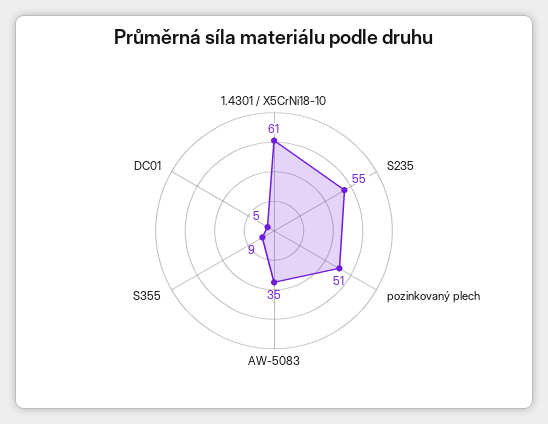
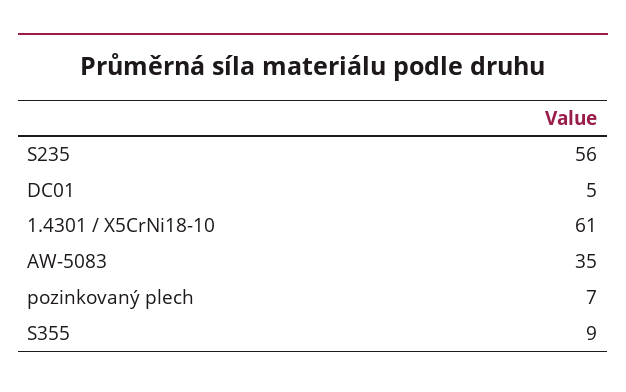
S235: 55 -> 56
pozinkovaný plech: 51 -> 7

